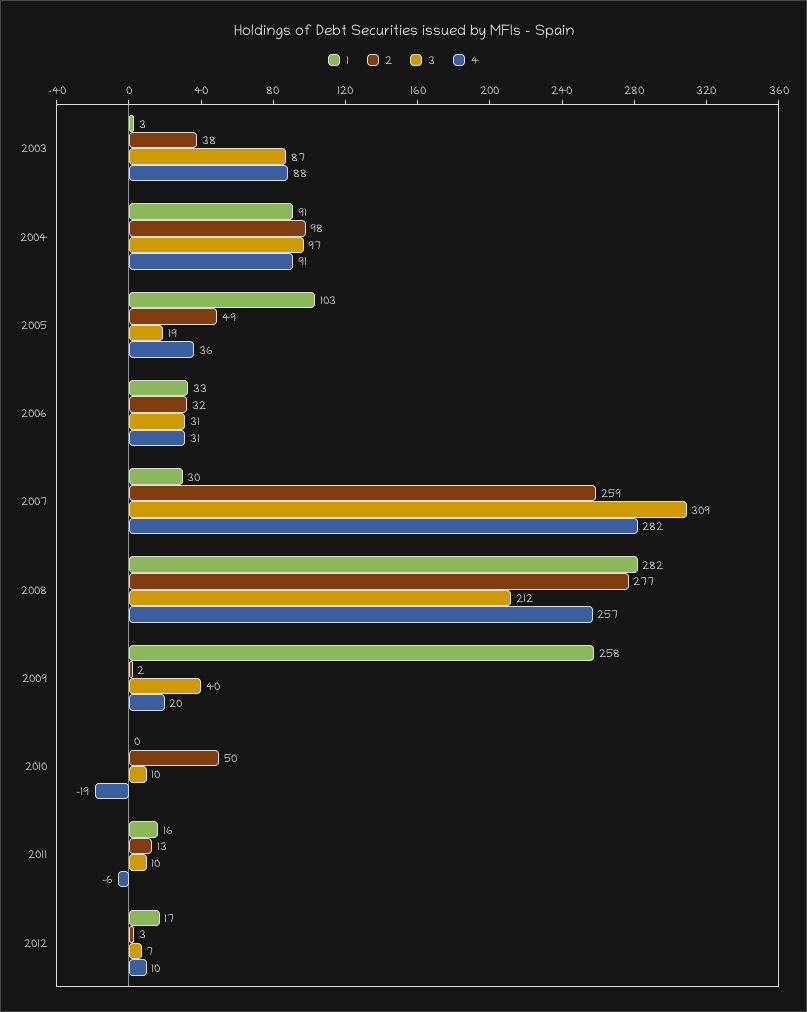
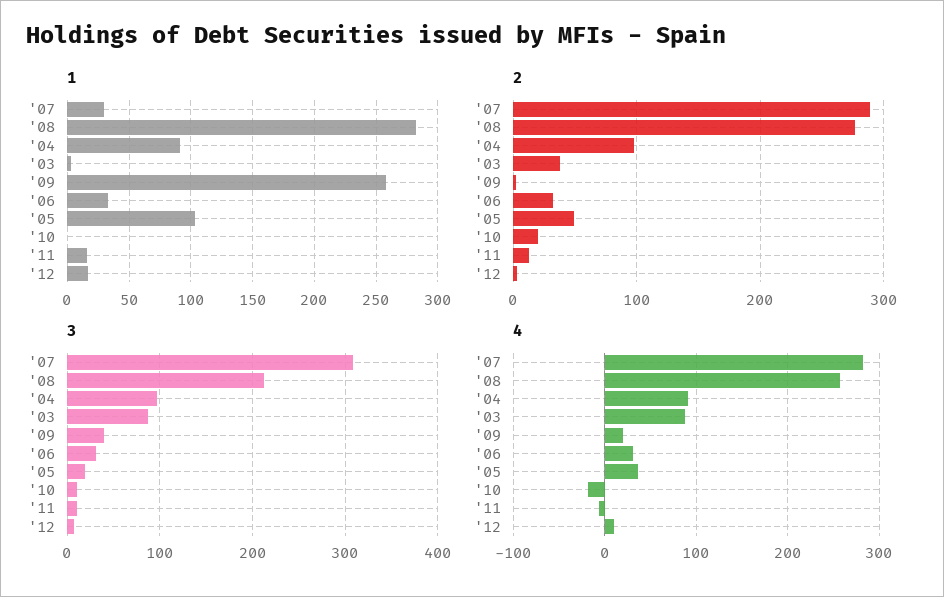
2, 2007: 259 -> 290
2, 2010: 50 -> 20

